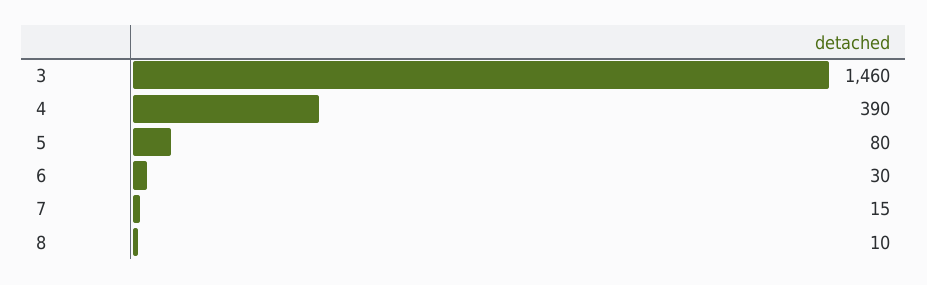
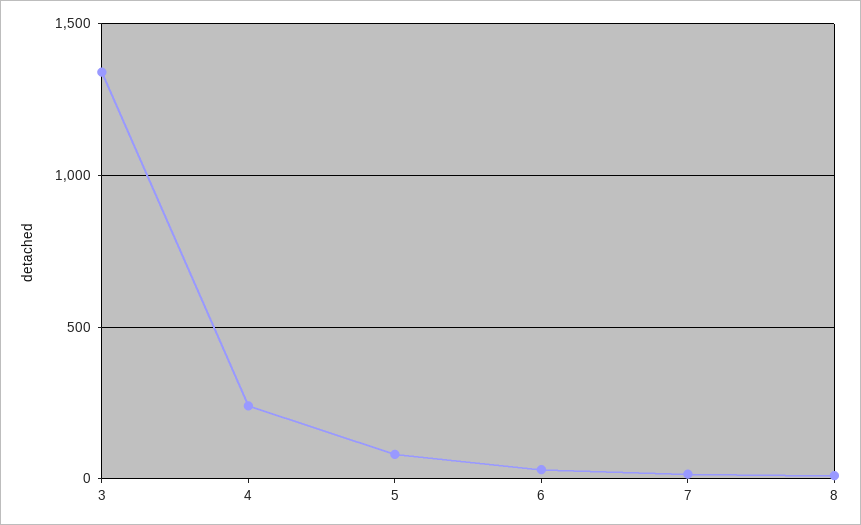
3: 1460 -> 1350
4: 390 -> 250

